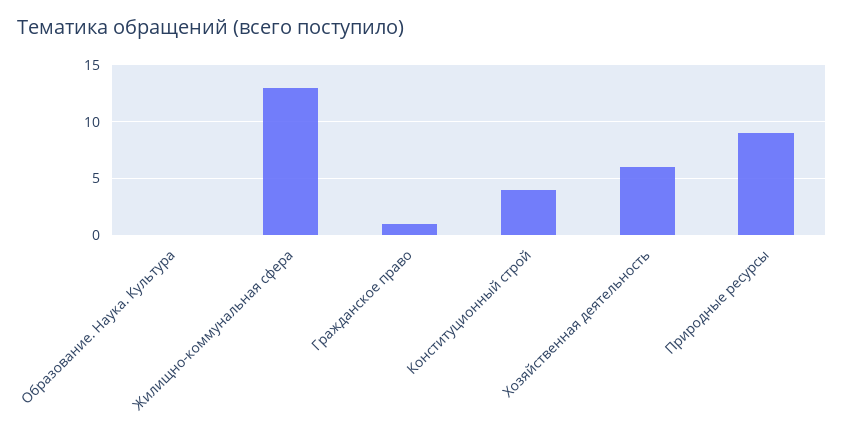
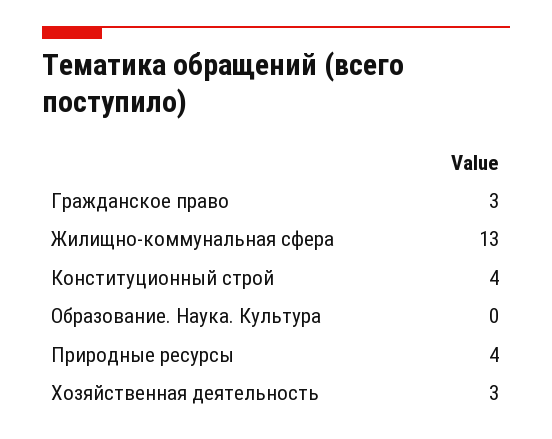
Гражданское право: 1 -> 3
Хозяйственная деятельность: 6 -> 3
Природные ресурсы: 9 -> 4

